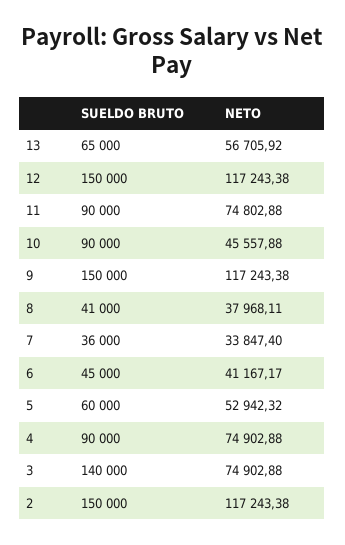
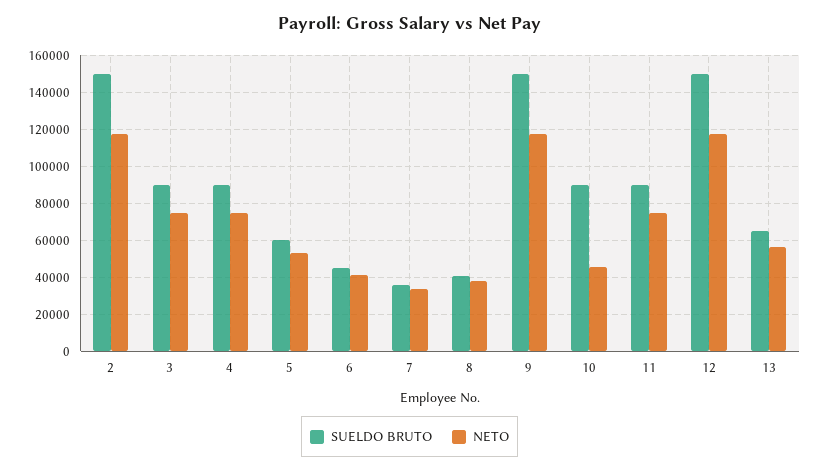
SUELDO BRUTO, 3: 140000 -> 90000

